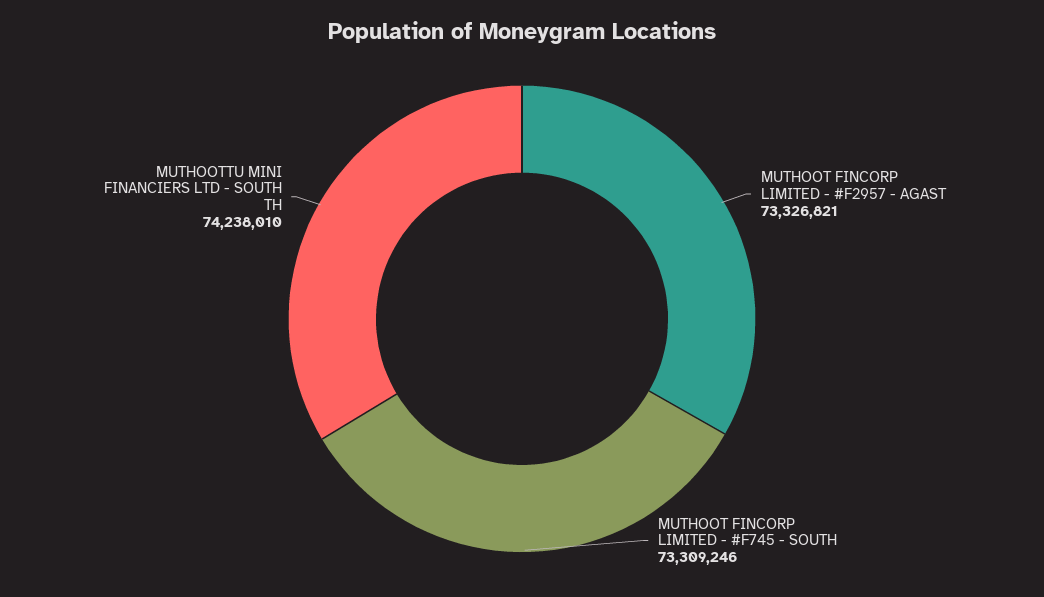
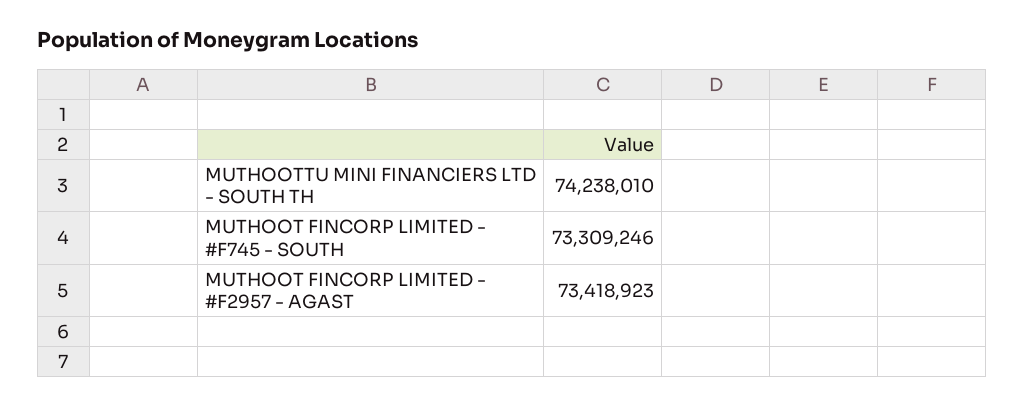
MUTHOOT FINCORP LIMITED - #F2957 - AGAST: 73326821 -> 73418923

